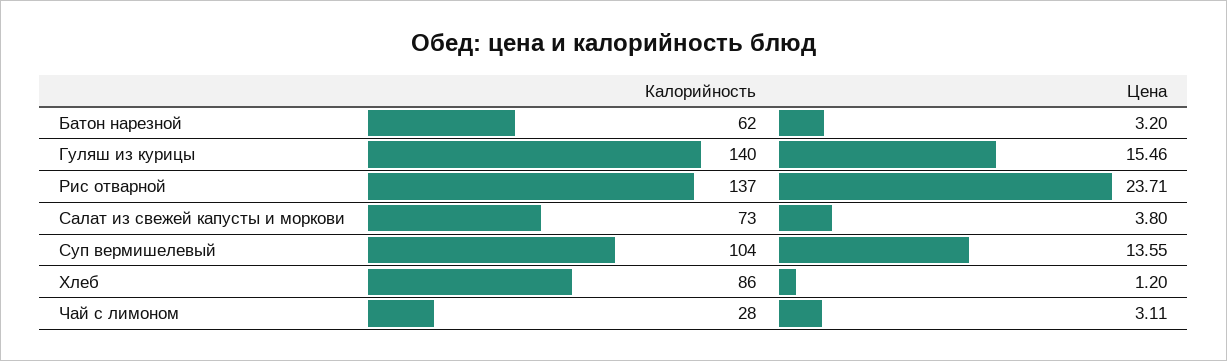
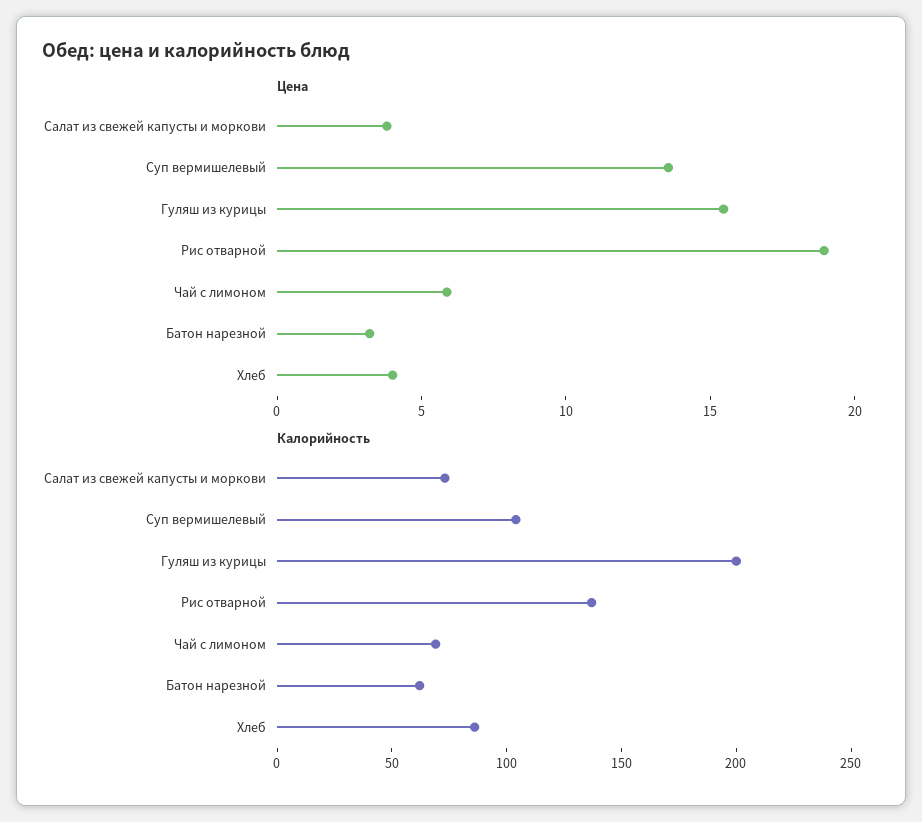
Калорийность, Гуляш из курицы: 140 -> 200
Цена, Рис отварной: 23.71 -> 19
Цена, Хлеб: 1.2 -> 4
Калорийность, Чай с лимоном: 28 -> 70
Цена, Чай с лимоном: 3.11 -> 6

